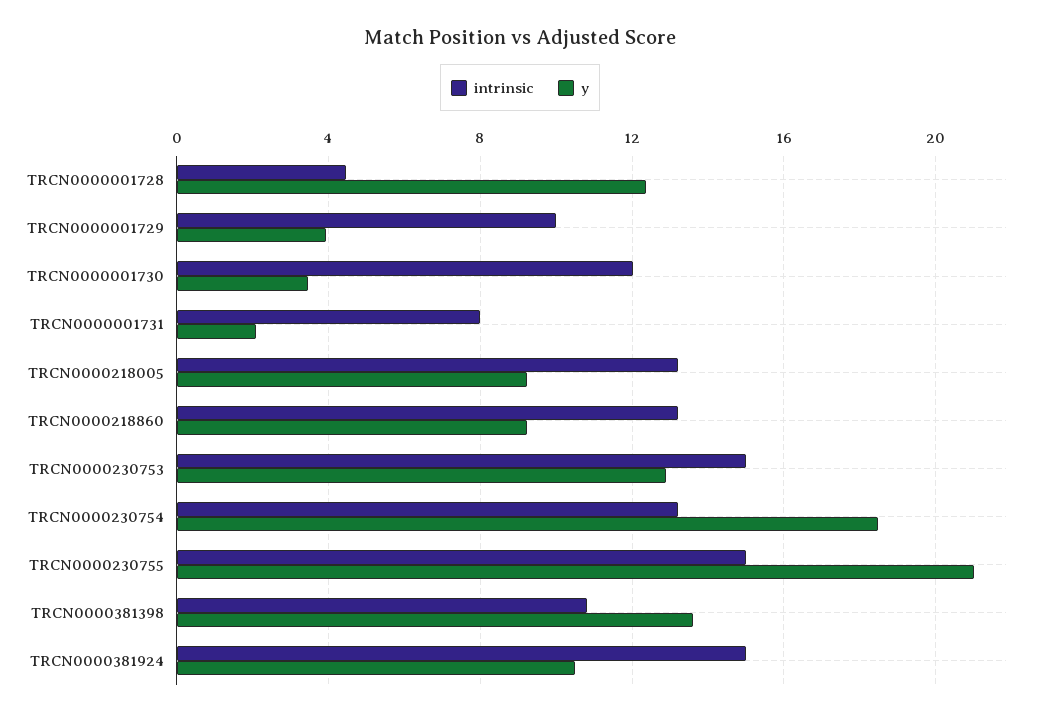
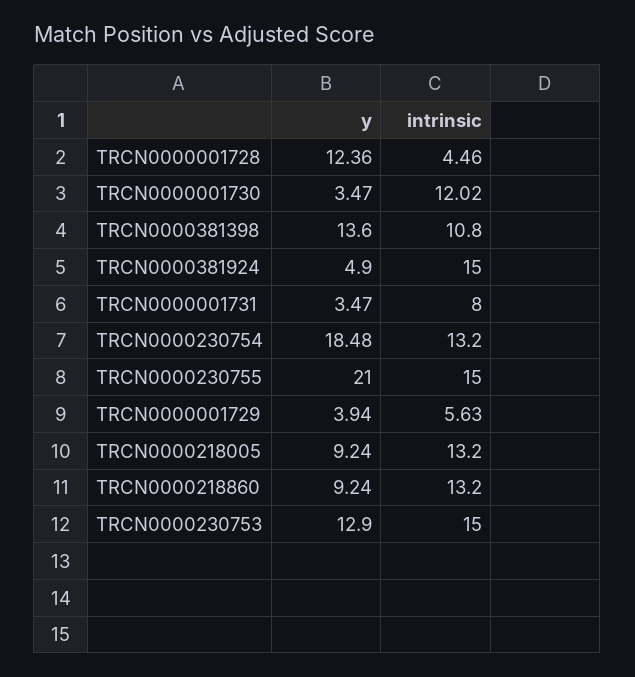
intrinsic, TRCN0000001729: 10 -> 5.63
y, TRCN0000001731: 2 -> 3.47
y, TRCN0000381924: 10.5 -> 4.9

